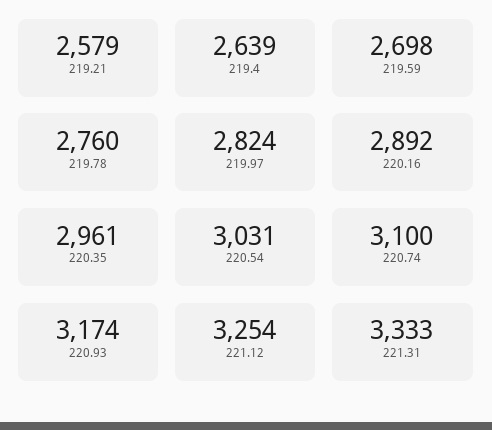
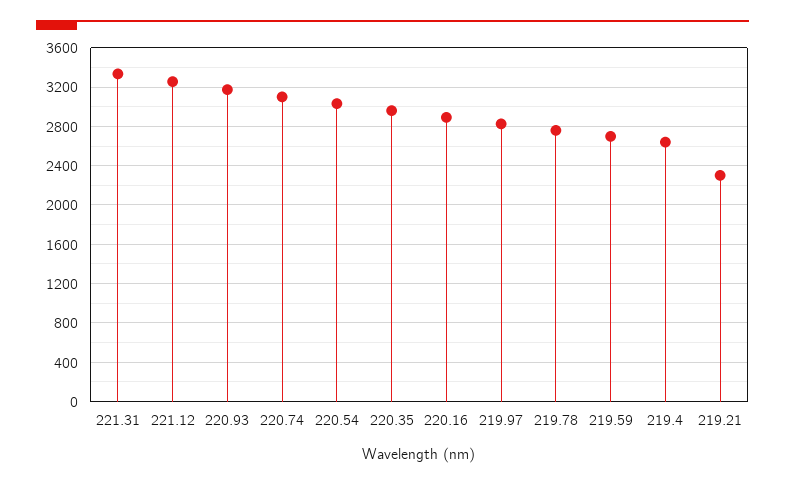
219.21: 2579 -> 2300

